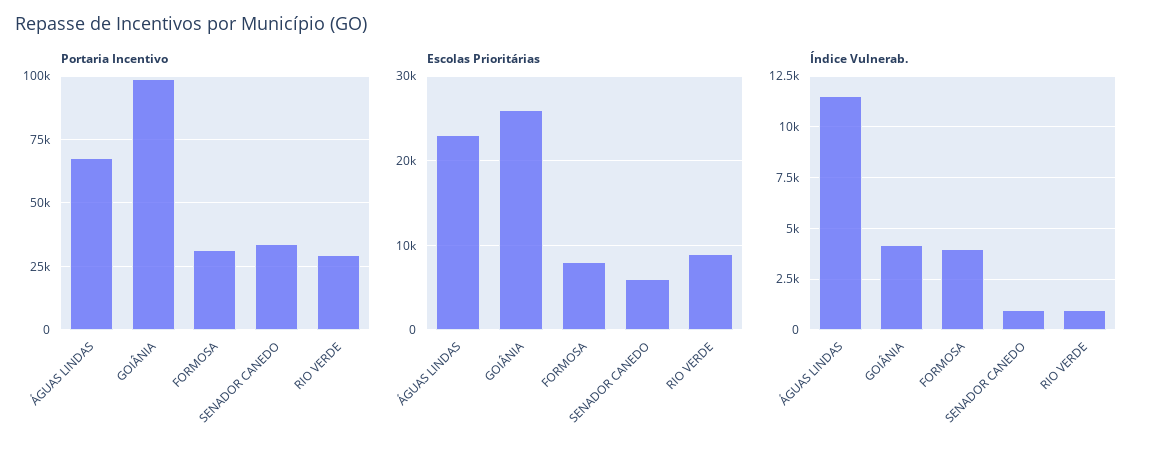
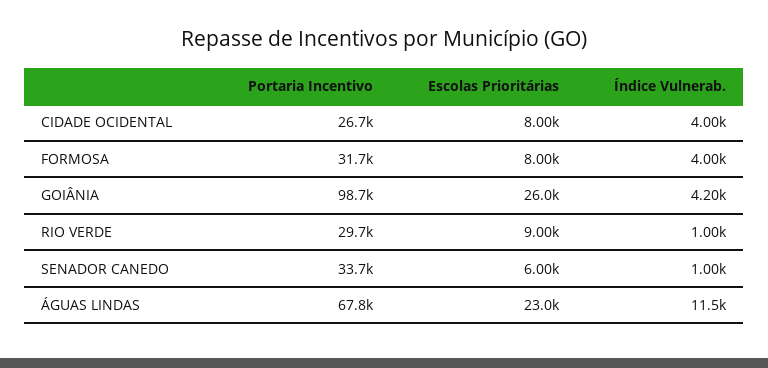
Portaria Incentivo, CIDADE OCIDENTAL: none -> 26700
Escolas Prioritárias, CIDADE OCIDENTAL: none -> 8000
Índice Vulnerab., CIDADE OCIDENTAL: none -> 4000

